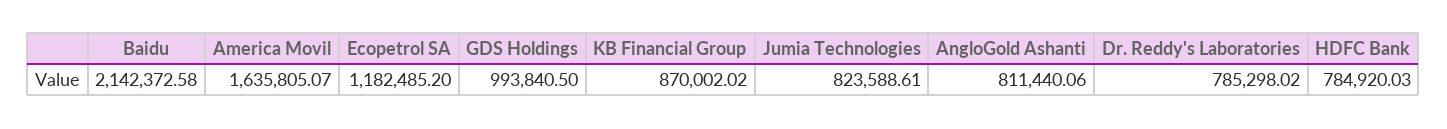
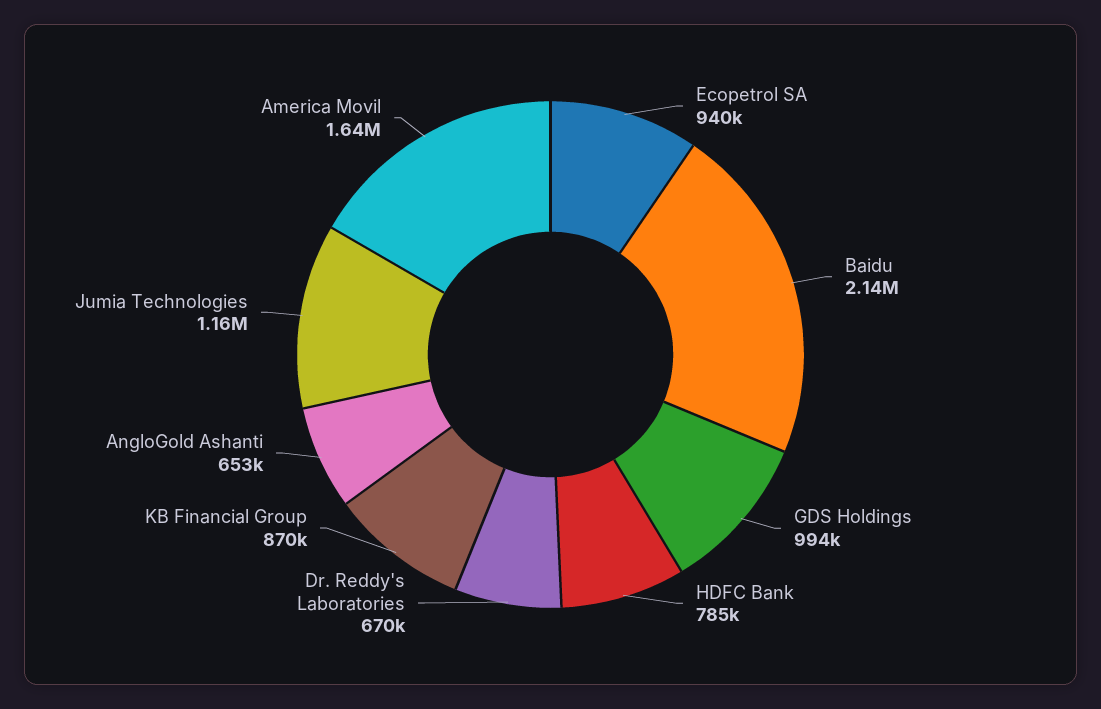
Ecopetrol SA: 1182485.2 -> 940000
Jumia Technologies: 823588.61 -> 1160000
AngloGold Ashanti: 811440.06 -> 653000
Dr. Reddy's Laboratories: 785298.02 -> 670000

